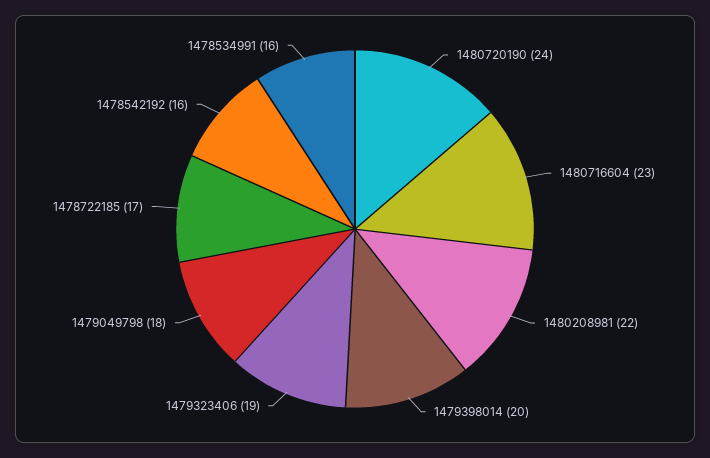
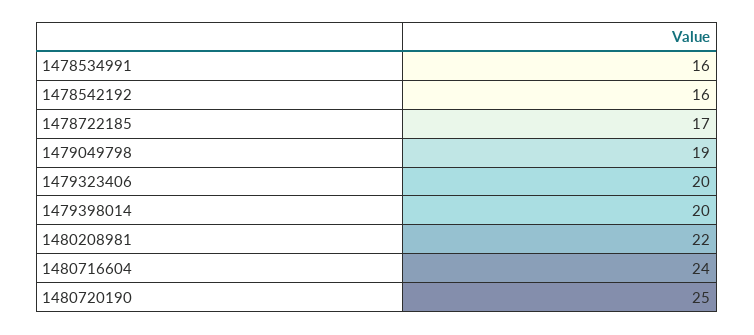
1480720190: 24 -> 25
1480716604: 23 -> 24
1479323406: 19 -> 20
1479049798: 18 -> 19

